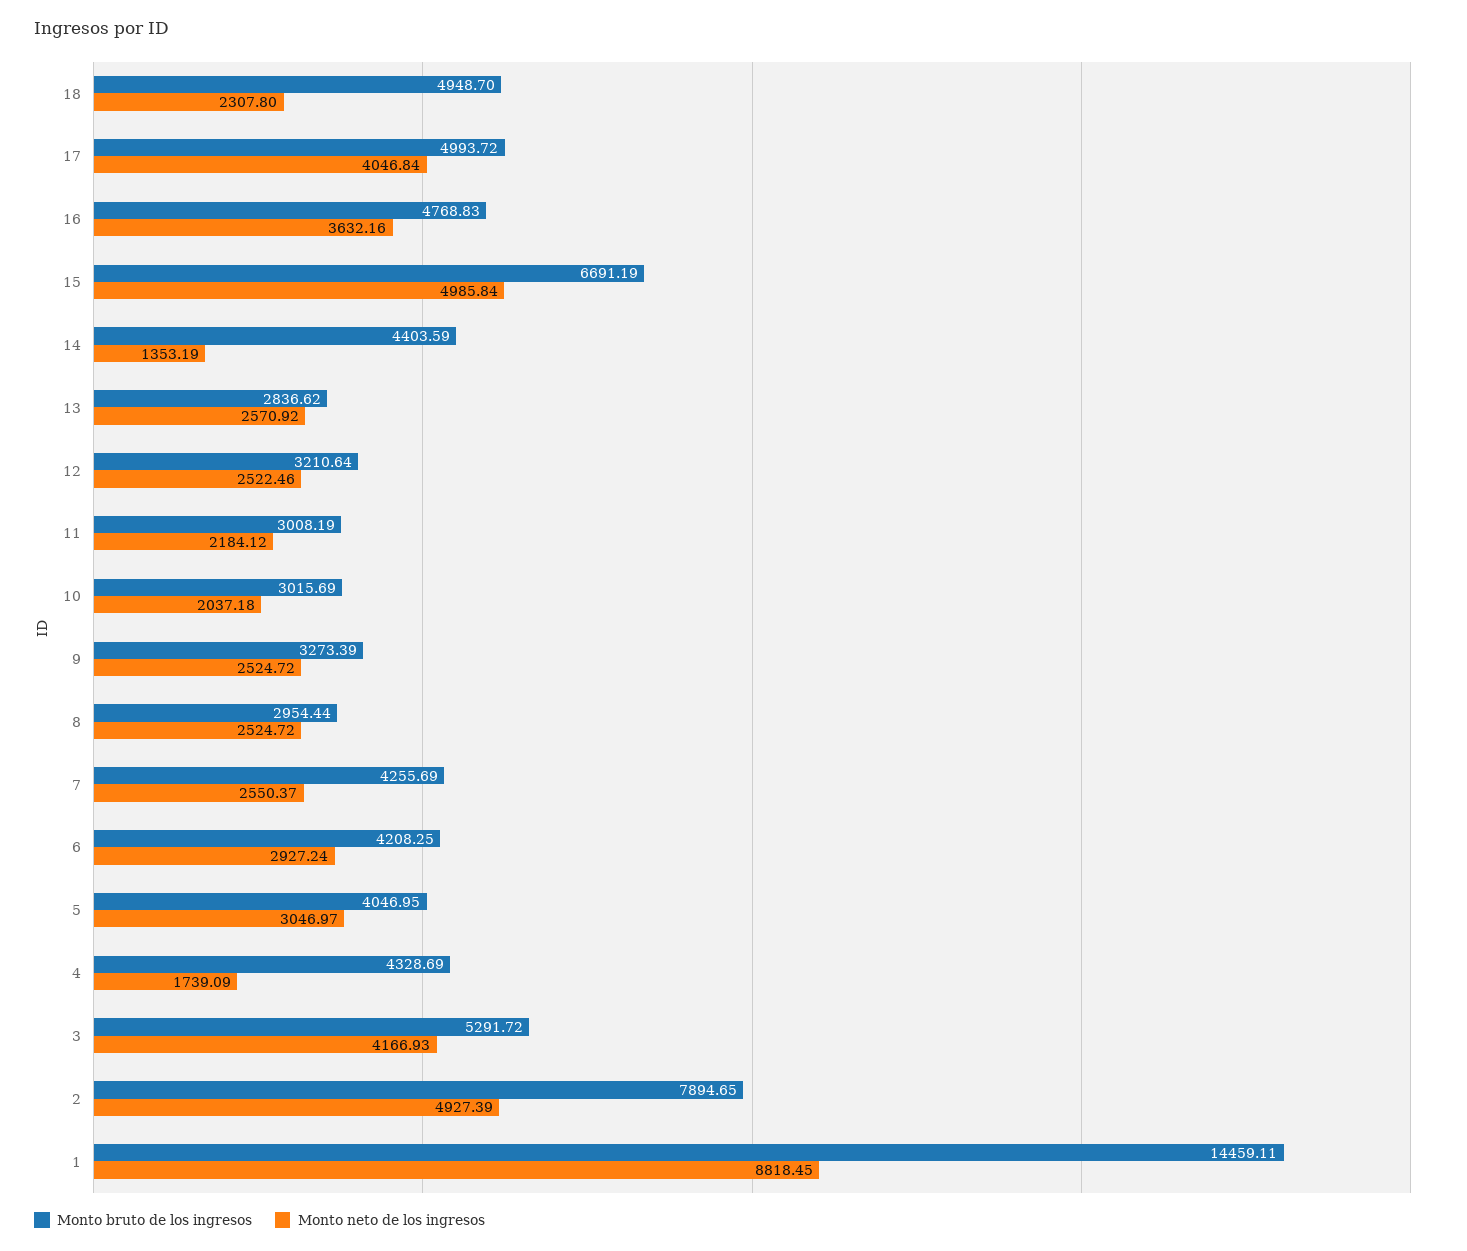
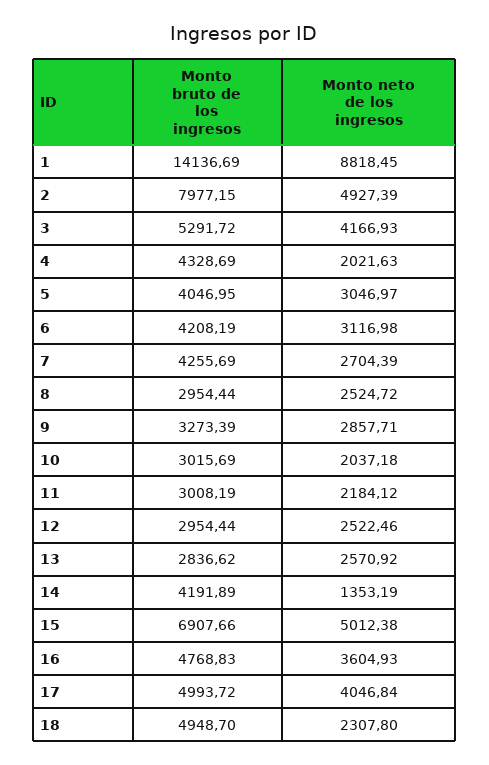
Monto neto de los ingresos, 16: 3632.16 -> 3604.93
Monto bruto de los ingresos, 15: 6691.19 -> 6907.66
Monto neto de los ingresos, 15: 4985.84 -> 5012.38
Monto bruto de los ingresos, 14: 4403.59 -> 4191.89
Monto bruto de los ingresos, 12: 3210.64 -> 2954.44
Monto neto de los ingresos, 9: 2524.72 -> 2857.71
Monto neto de los ingresos, 7: 2550.37 -> 2704.39
Monto bruto de los ingresos, 6: 4208.25 -> 4208.19
Monto neto de los ingresos, 6: 2927.24 -> 3116.98
Monto neto de los ingresos, 4: 1739.09 -> 2021.63
Monto bruto de los ingresos, 2: 7894.65 -> 7977.15
Monto bruto de los ingresos, 1: 14459.11 -> 14136.69

